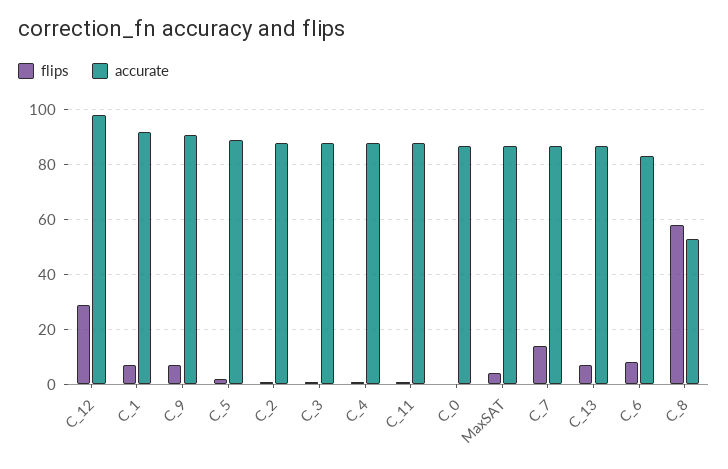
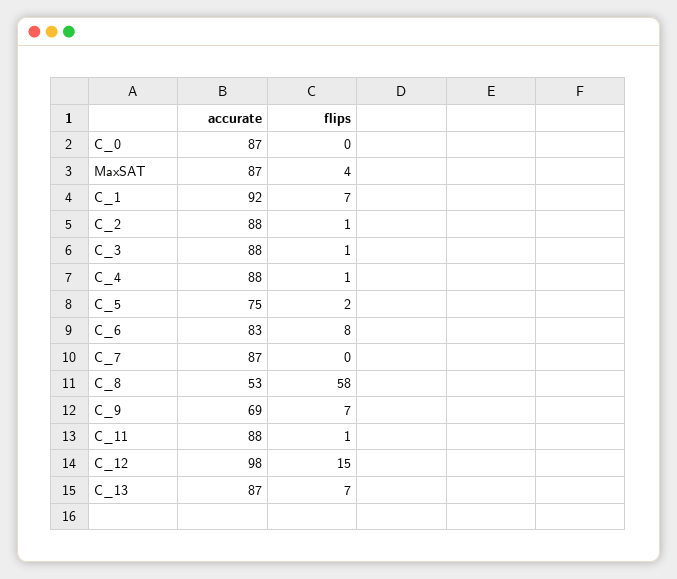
flips, C_12: 30 -> 15
accurate, C_9: 90 -> 69
accurate, C_5: 90 -> 75
flips, C_7: 15 -> 0

